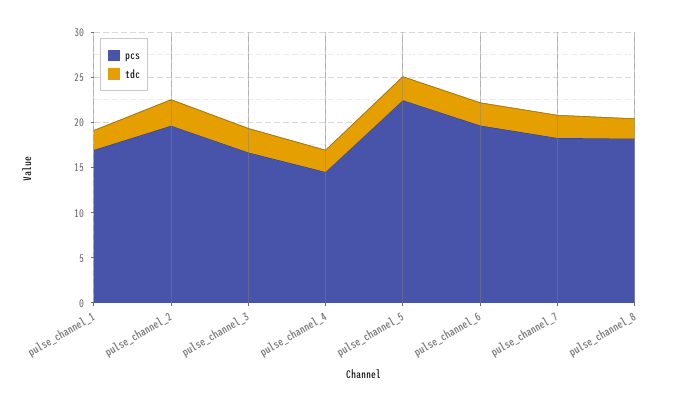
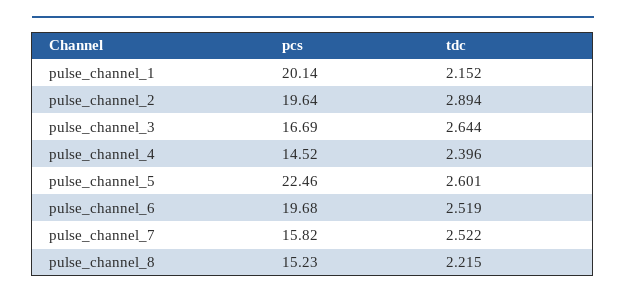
pcs, pulse_channel_1: 17 -> 20.14
pcs, pulse_channel_7: 18 -> 15.82
pcs, pulse_channel_8: 18 -> 15.23

